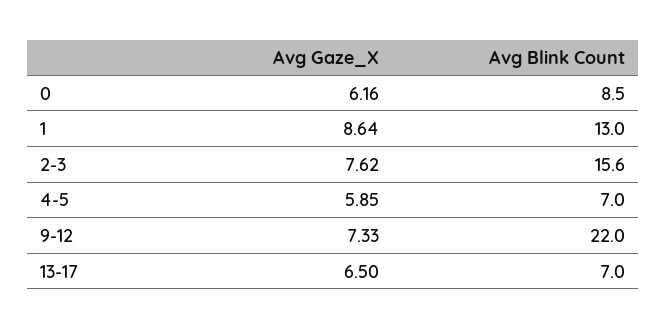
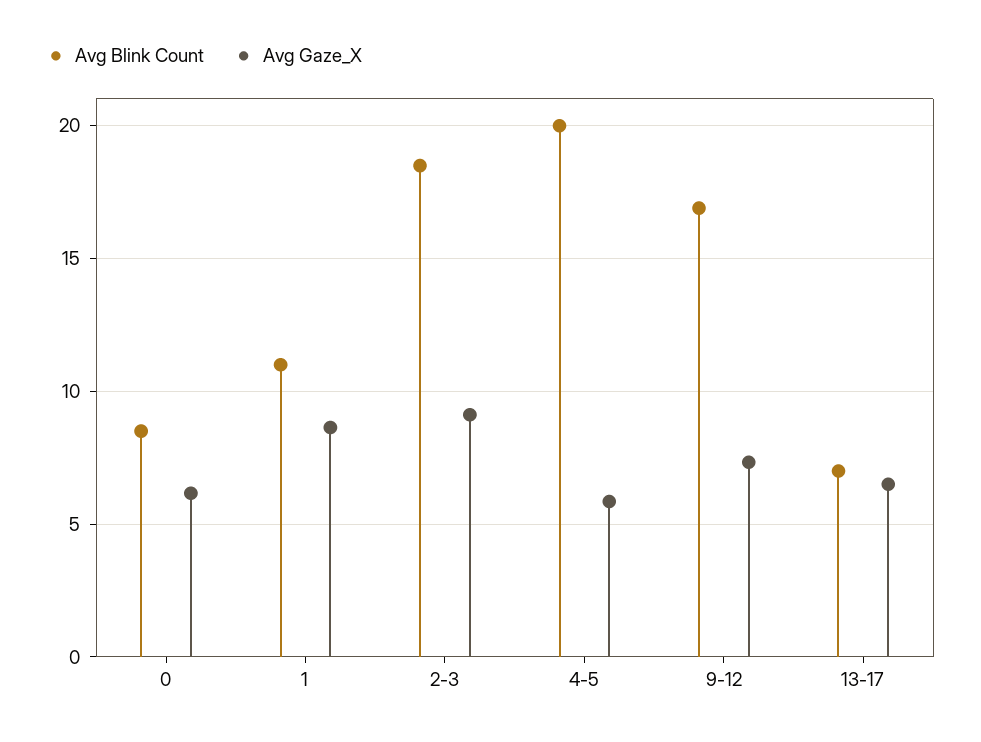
Avg Blink Count, 1: 13 -> 11
Avg Gaze_X, 2-3: 7.62 -> 9
Avg Blink Count, 2-3: 15.6 -> 18.5
Avg Blink Count, 4-5: 7 -> 20
Avg Blink Count, 9-12: 22 -> 17

